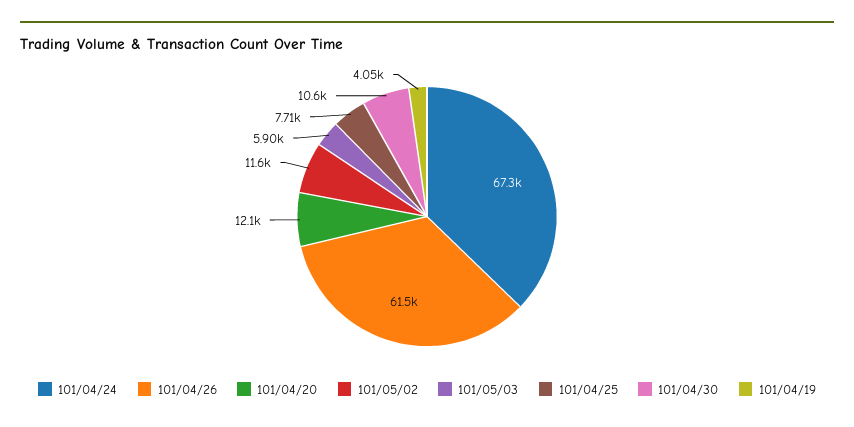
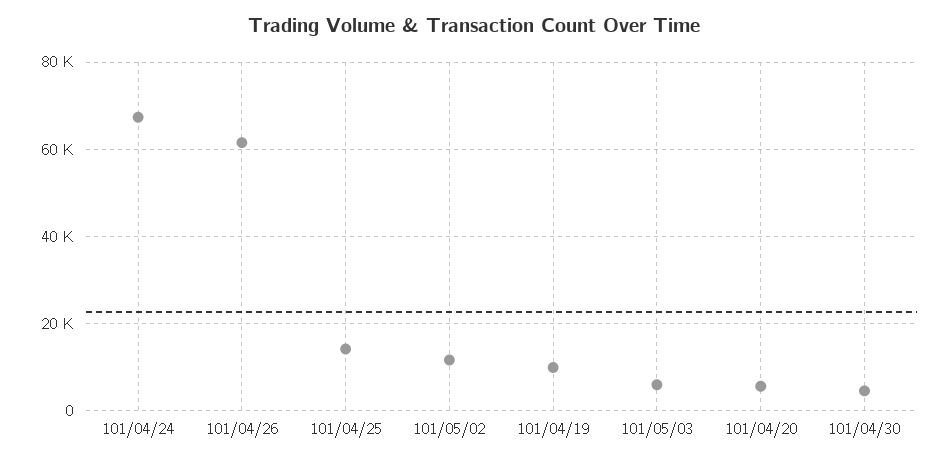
101/04/20: 12100 -> 6000
101/04/25: 7710 -> 14000
101/04/30: 10600 -> 4000
101/04/19: 4050 -> 10000

